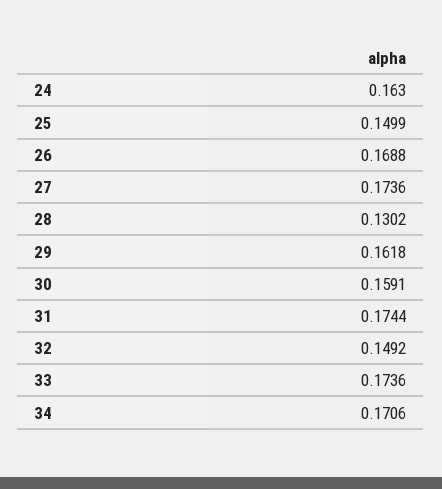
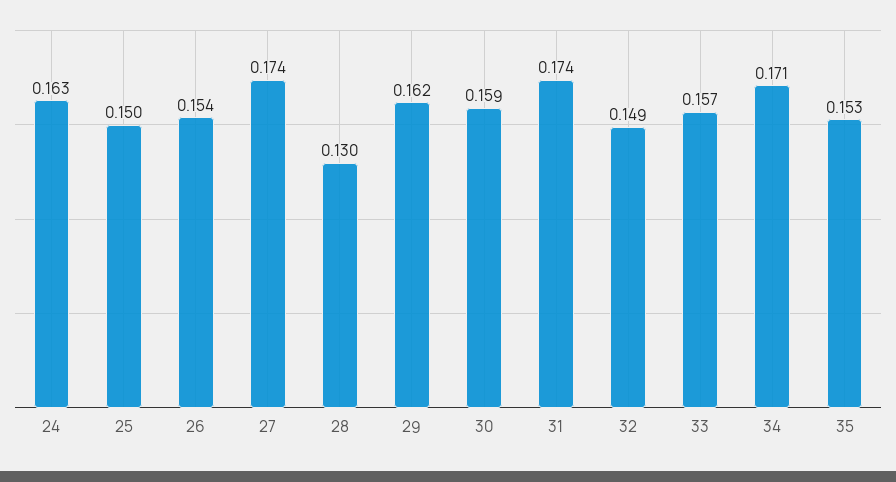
26: 0.1688 -> 0.154
33: 0.1736 -> 0.157
35: none -> 0.153

